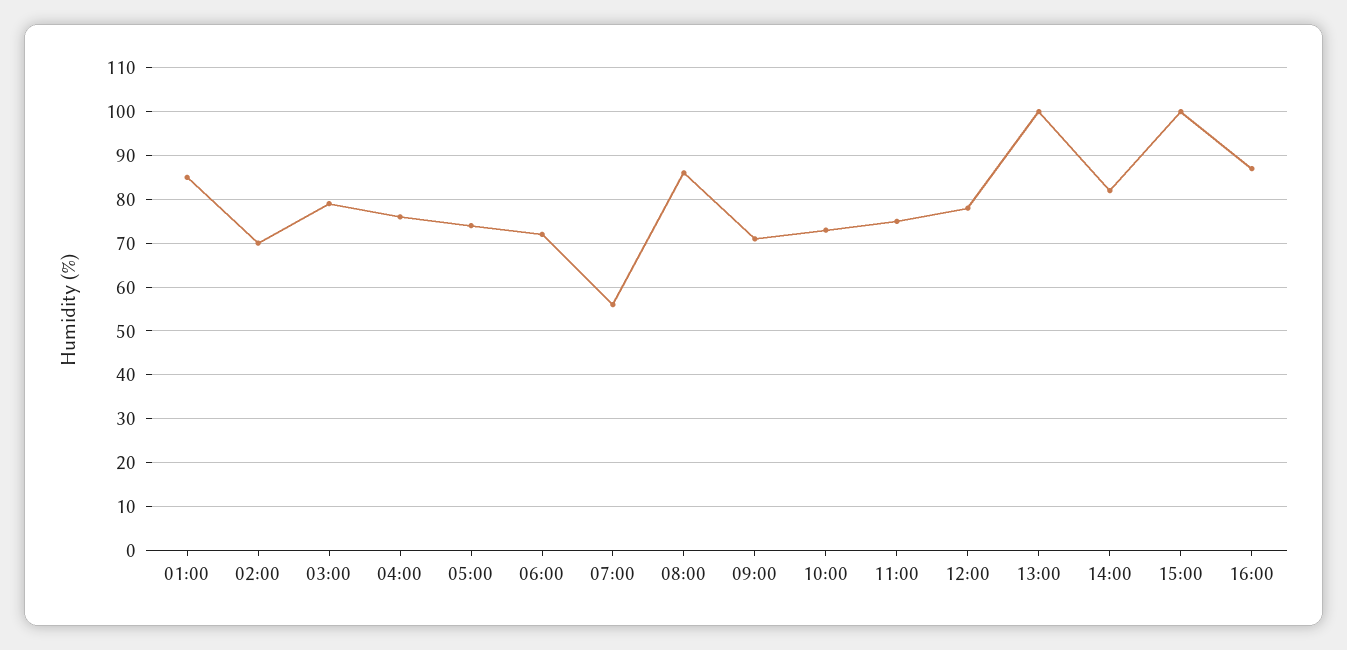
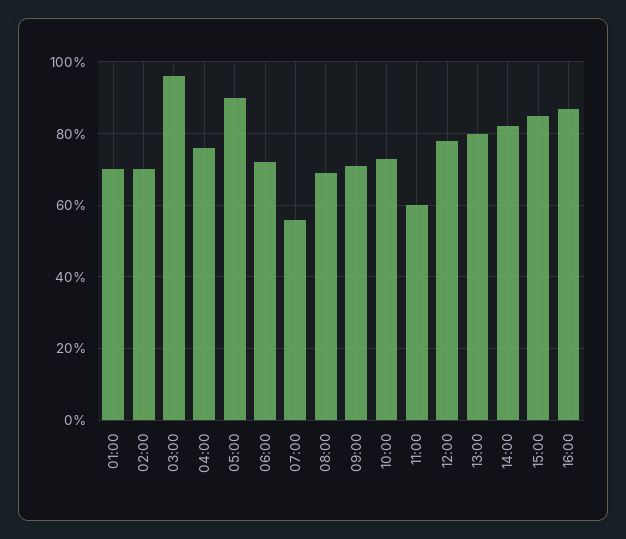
01:00: 85 -> 70
03:00: 80 -> 95
05:00: 75 -> 90
08:00: 85 -> 70
11:00: 75 -> 60
13:00: 100 -> 80
15:00: 100 -> 85

